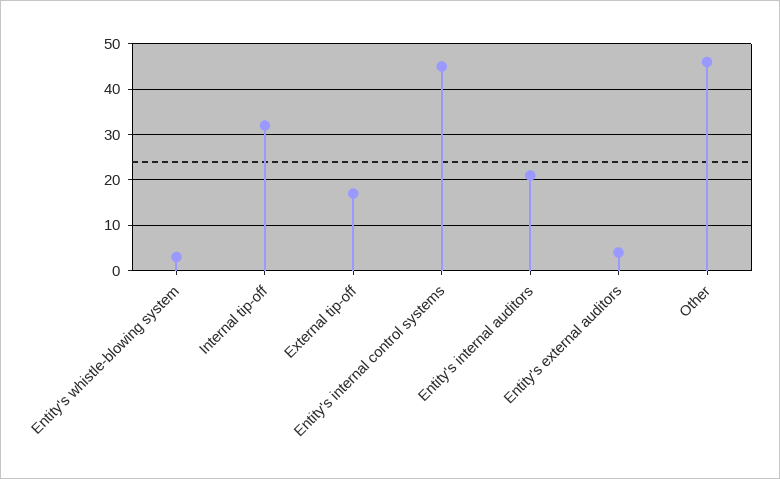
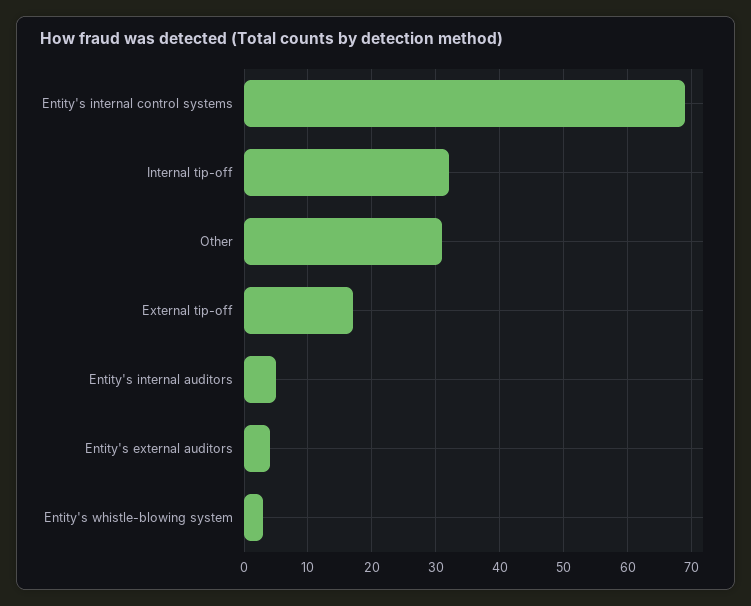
Entity's internal control systems: 45 -> 69
Entity's internal auditors: 20 -> 5
Other: 45 -> 31

